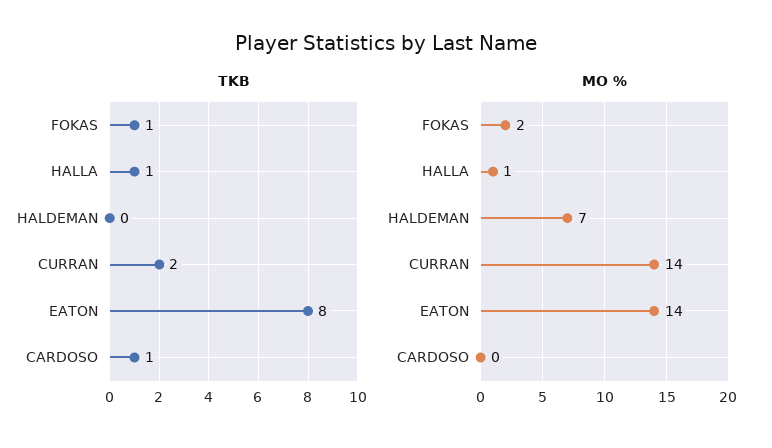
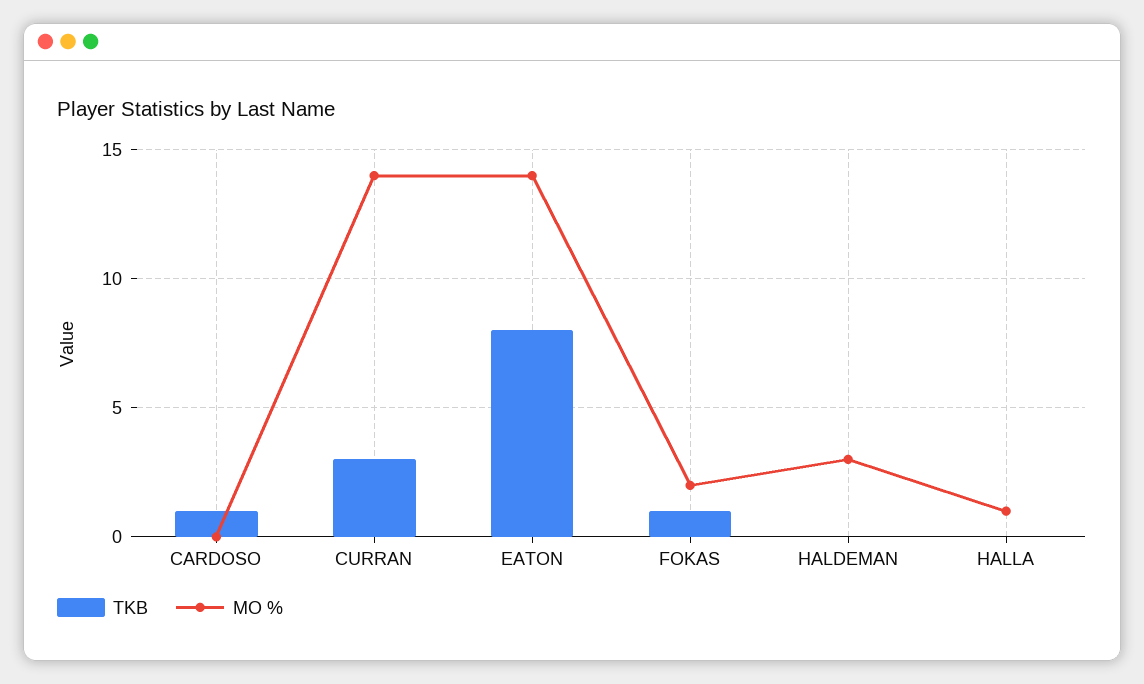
TKB, HALLA: 1 -> 0
TKB, CURRAN: 2 -> 3
MO %, HALDEMAN: 7 -> 3

